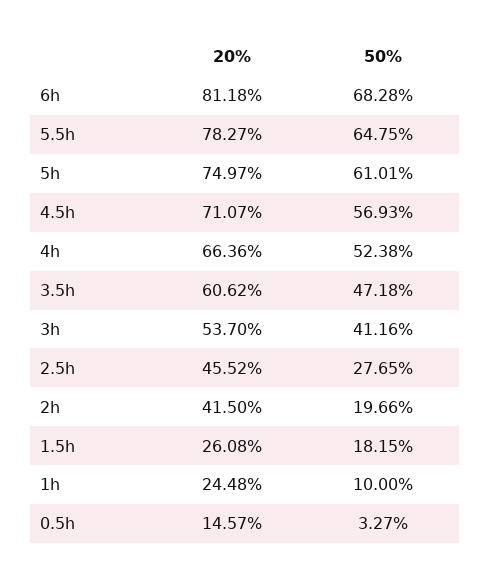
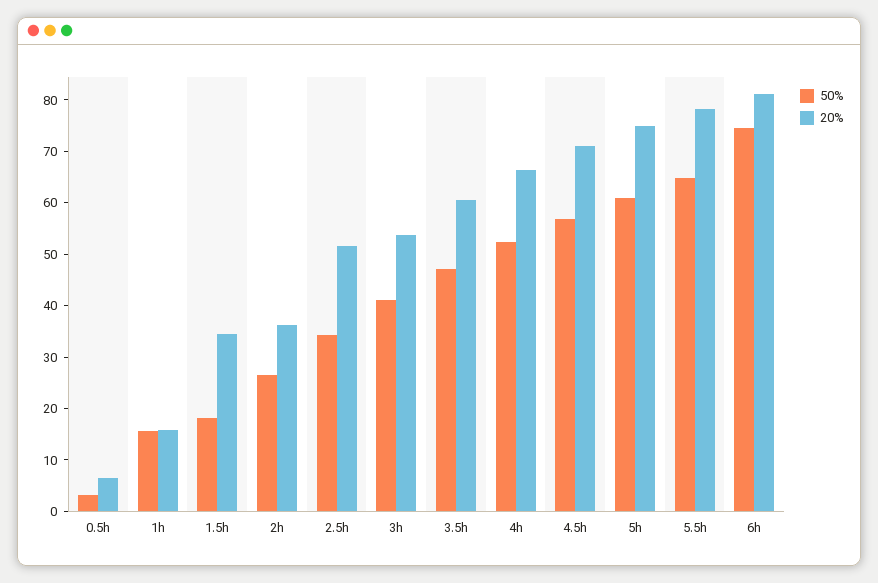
50%, 6h: 68.28 -> 74
20%, 2.5h: 45.52 -> 52
50%, 2.5h: 27.65 -> 34
20%, 2h: 41.5 -> 36
50%, 2h: 19.66 -> 26
20%, 1.5h: 26.08 -> 34
20%, 1h: 24.48 -> 16
50%, 1h: 10 -> 16
20%, 0.5h: 14.57 -> 6

